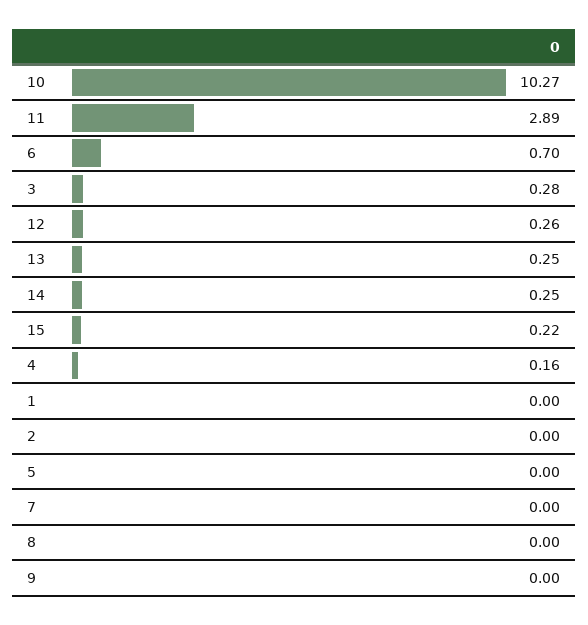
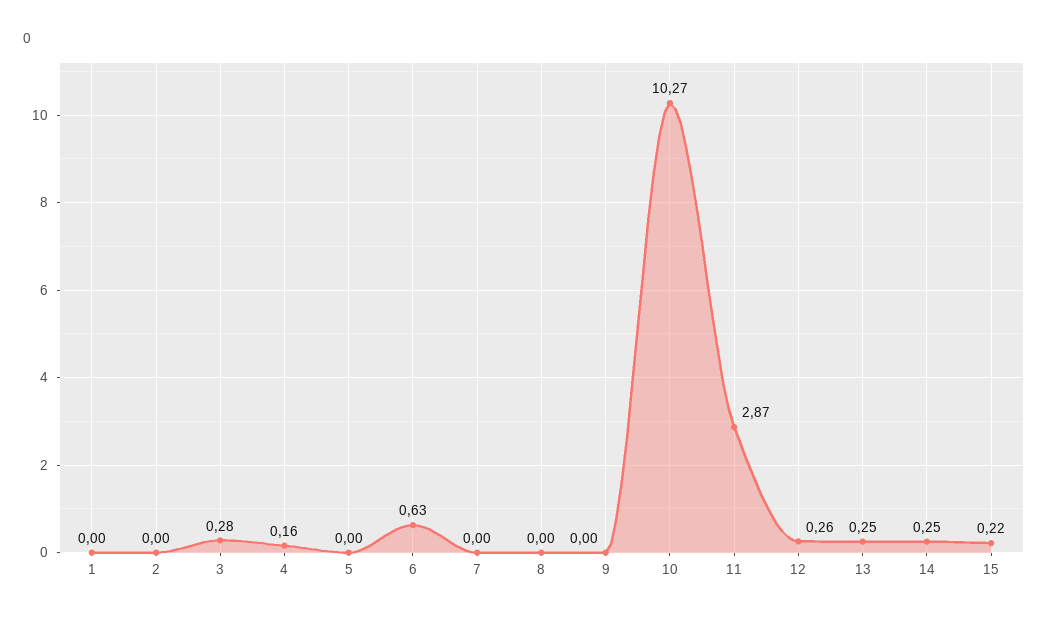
11: 2.89 -> 2.87
6: 0.7 -> 0.63

